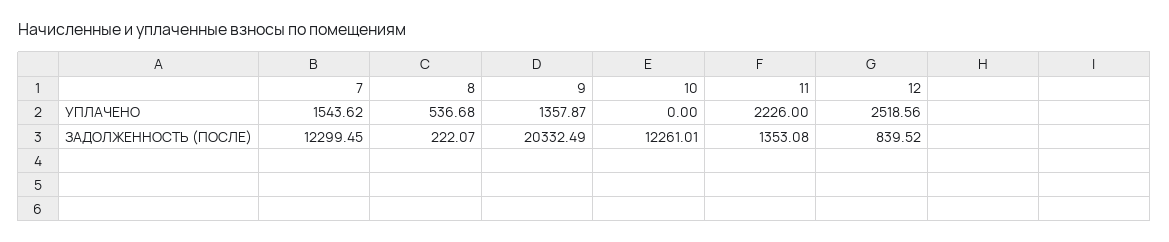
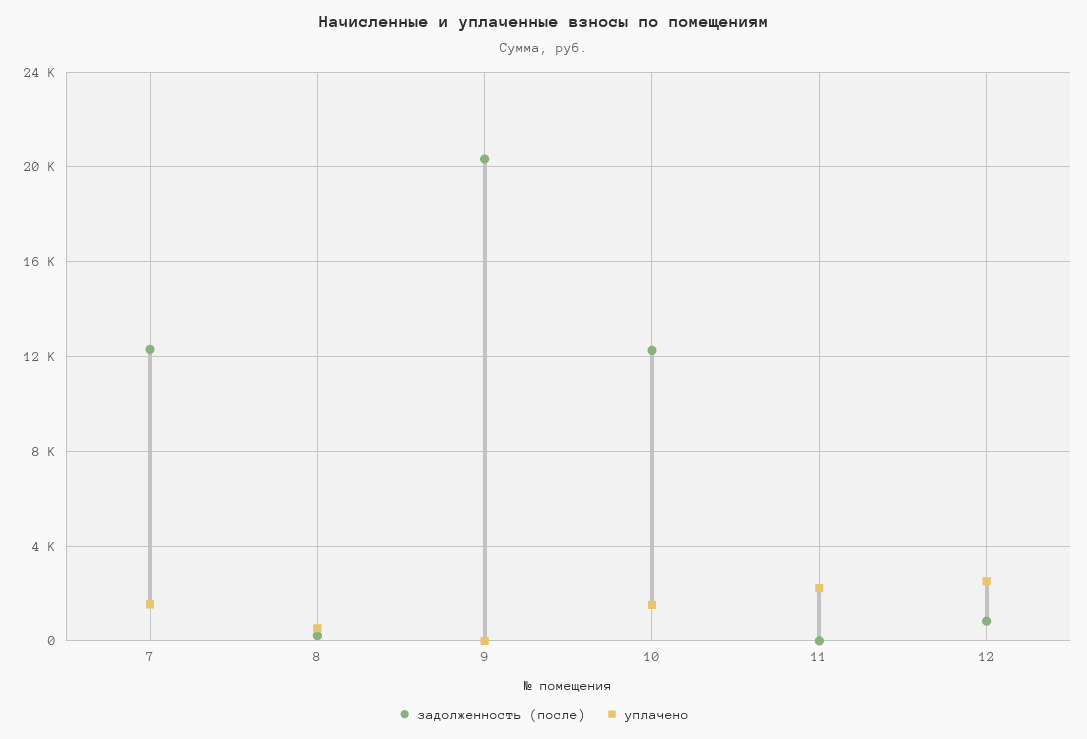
УПЛАЧЕНО, 9: 1357.87 -> 0
УПЛАЧЕНО, 10: 0 -> 1500
ЗАДОЛЖЕННОСТЬ (ПОСЛЕ), 11: 1353.08 -> 0

